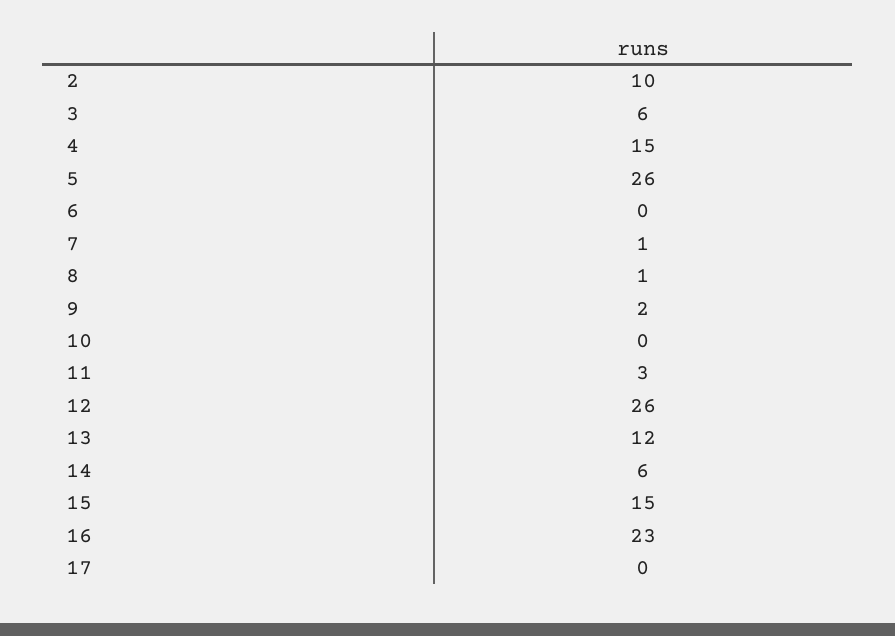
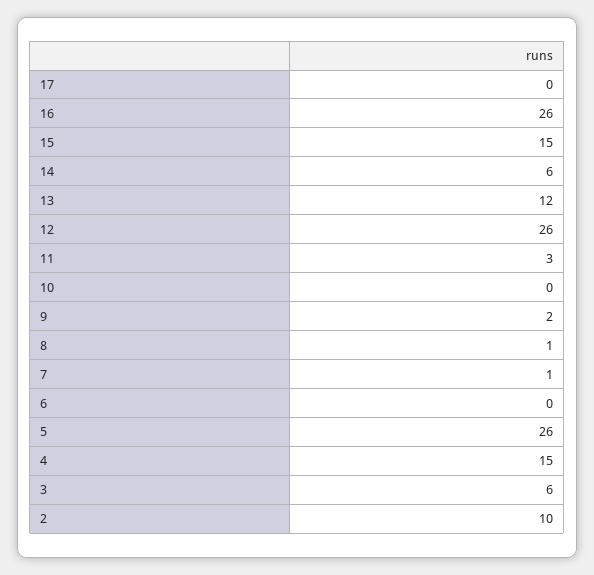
16: 23 -> 26

